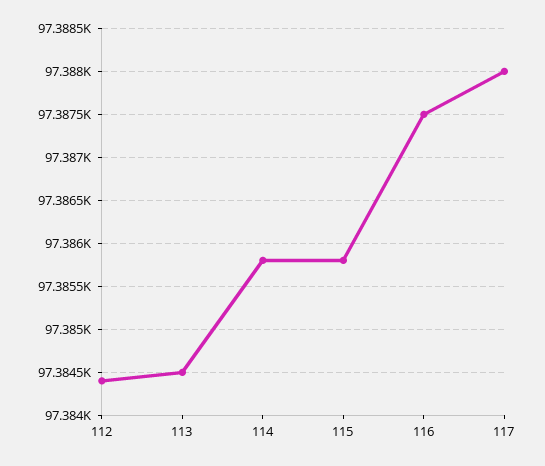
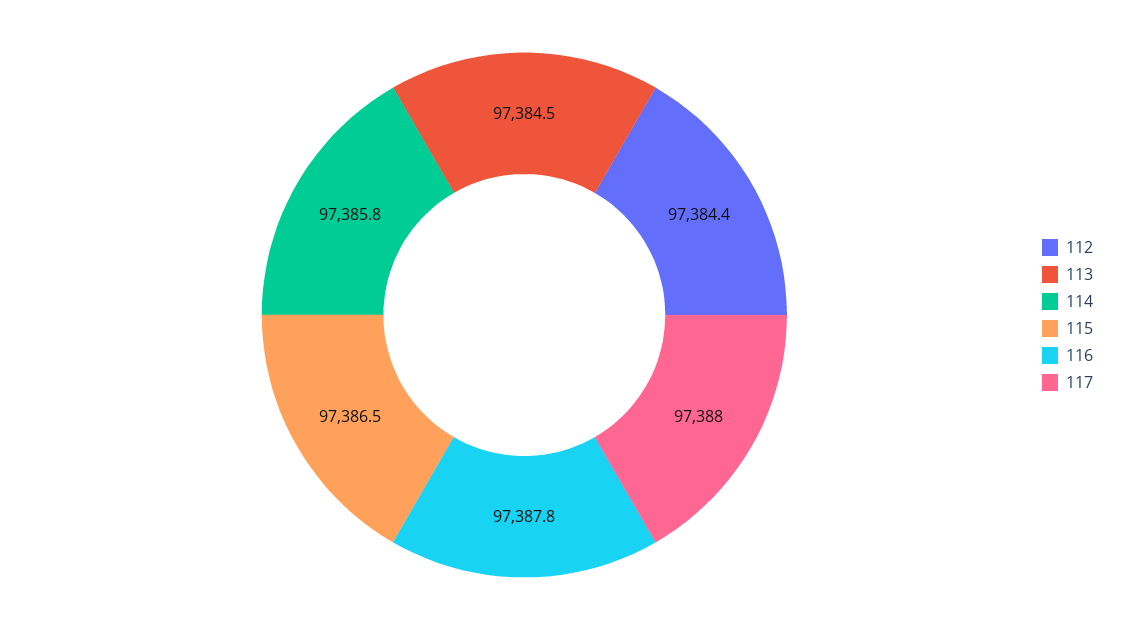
115: 97385.8 -> 97386.5
116: 97387.5 -> 97387.8

